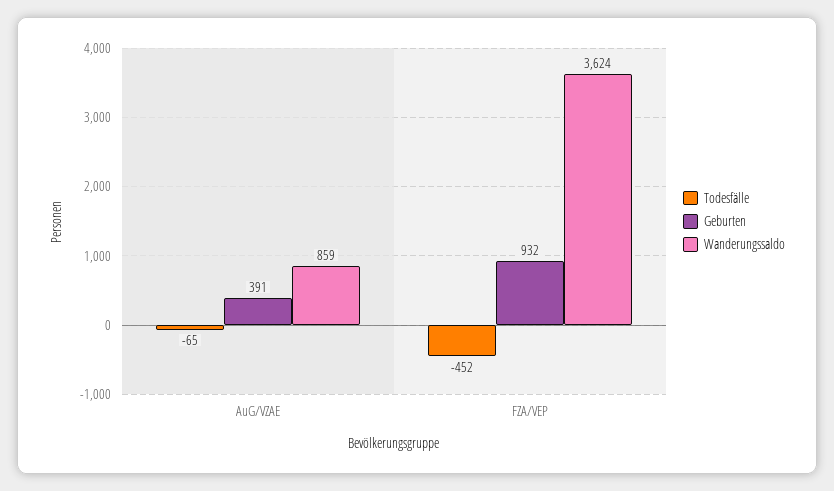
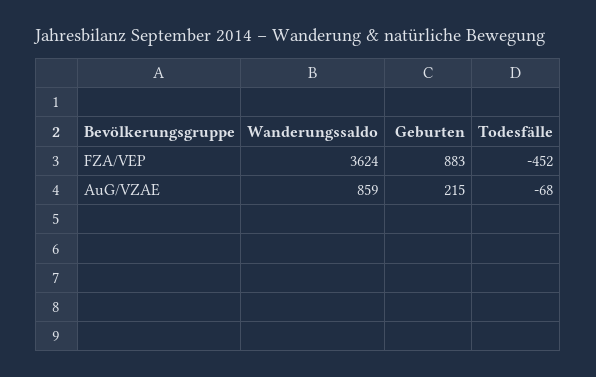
Todesfälle, AuG/VZAE: -65 -> -68
Geburten, AuG/VZAE: 391 -> 215
Geburten, FZA/VEP: 932 -> 883

